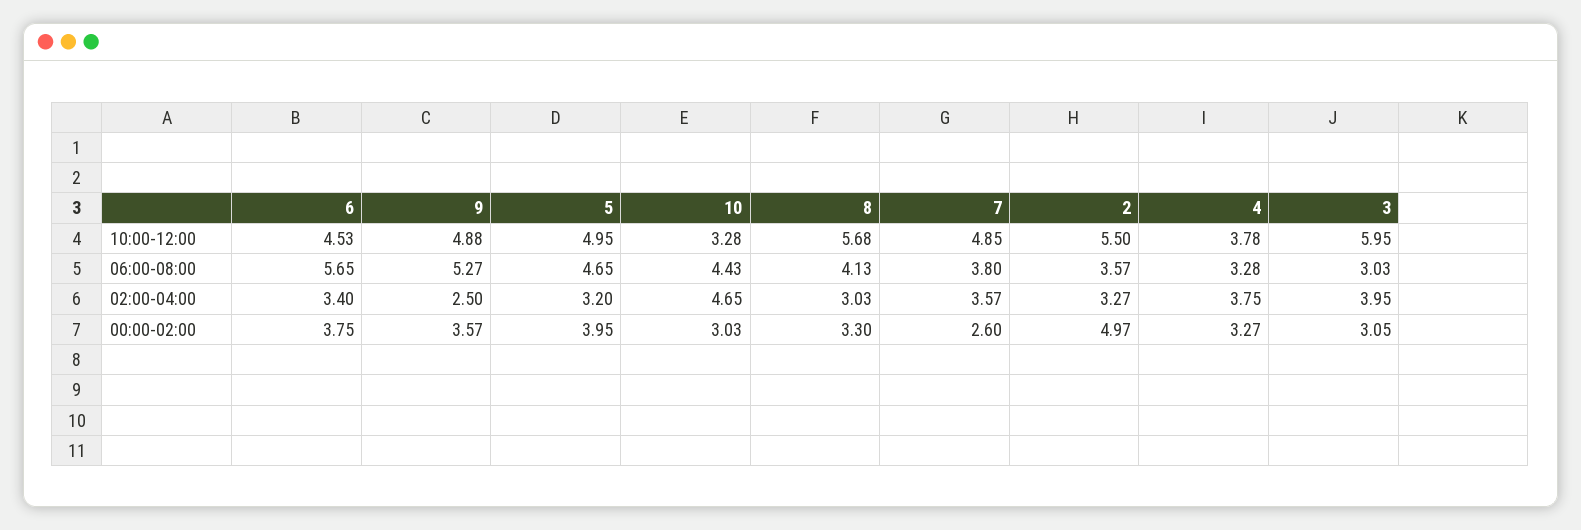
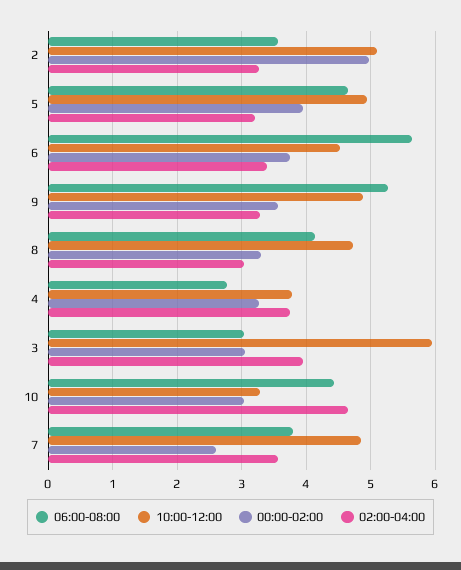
10:00-12:00, 8: 5.68 -> 4.7
10:00-12:00, 2: 5.5 -> 5.1
06:00-08:00, 4: 3.28 -> 2.8
02:00-04:00, 9: 2.5 -> 3.3

